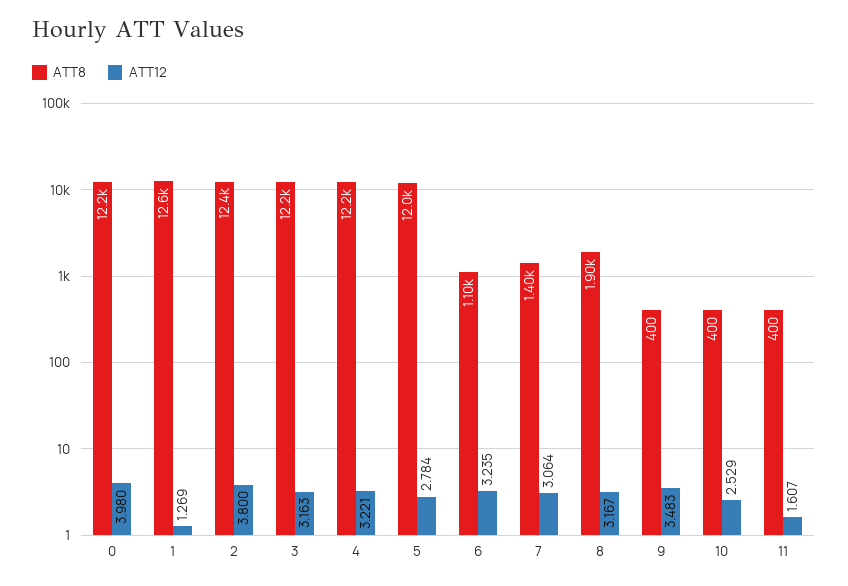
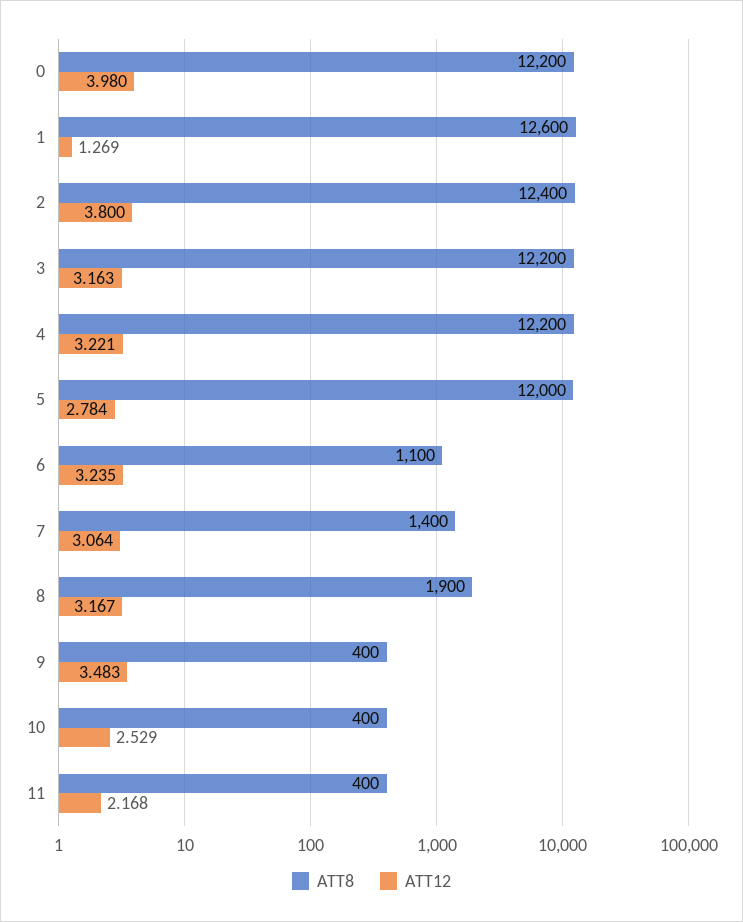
ATT12, 11: 1.607 -> 2.168

